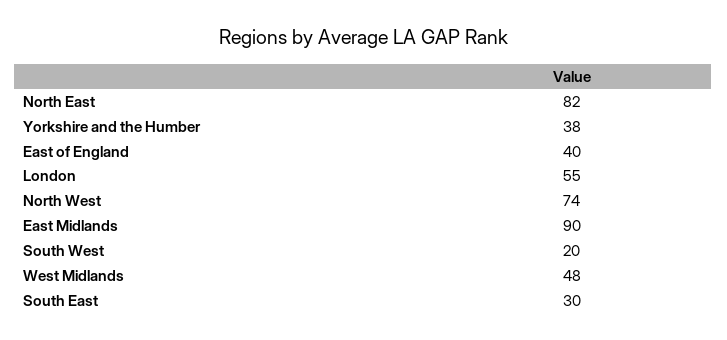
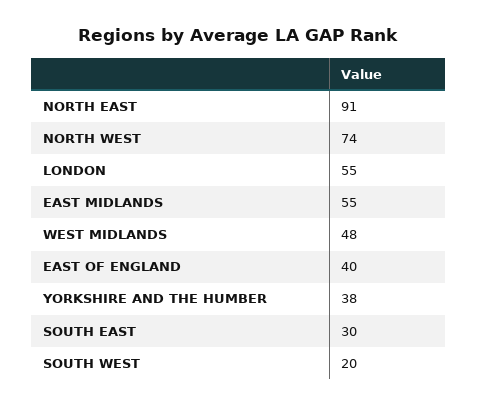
North East: 82 -> 91
East Midlands: 90 -> 55

